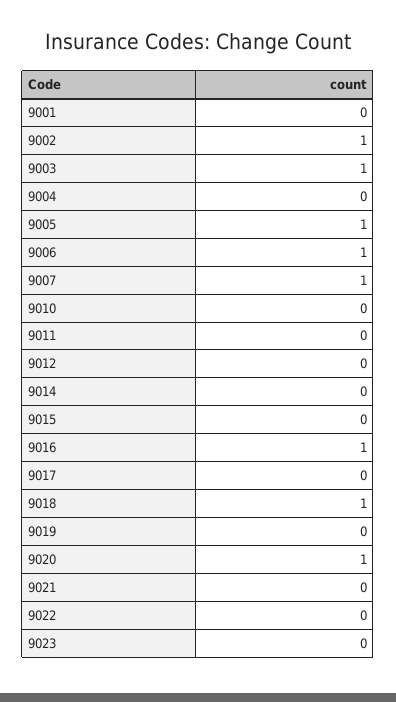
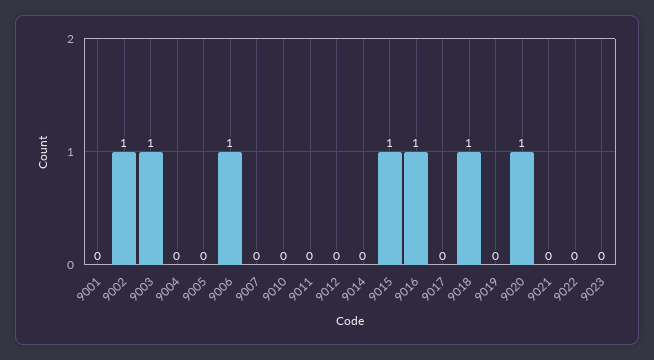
9005: 1 -> 0
9007: 1 -> 0
9015: 0 -> 1

